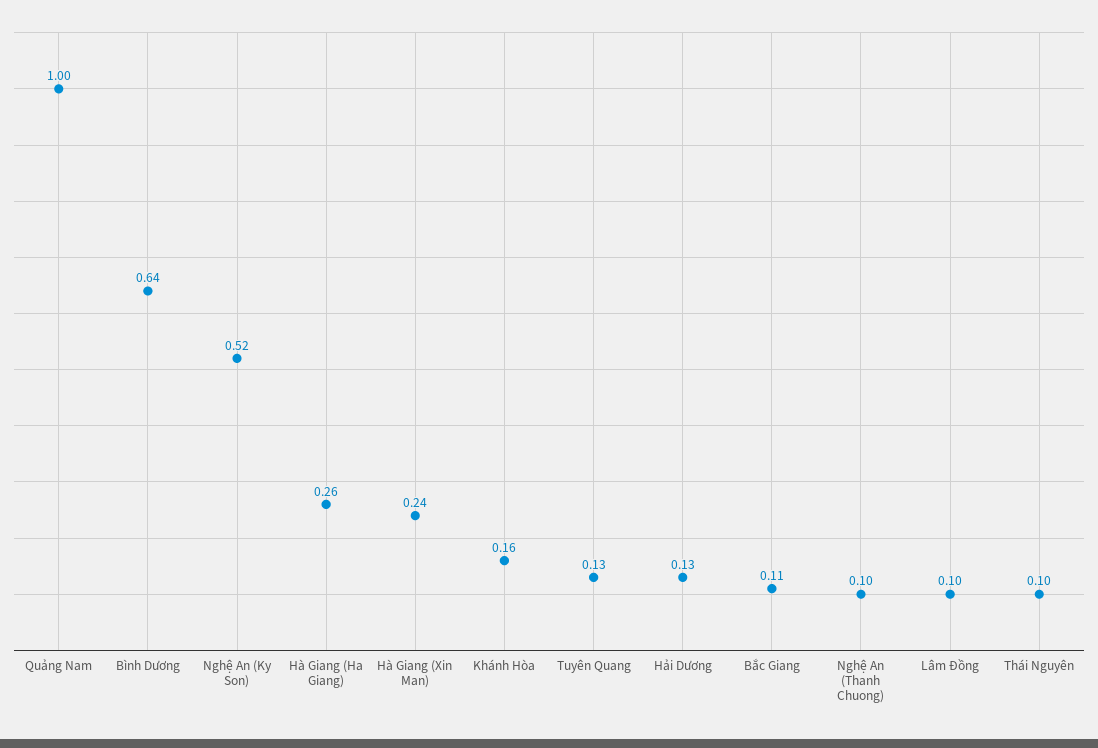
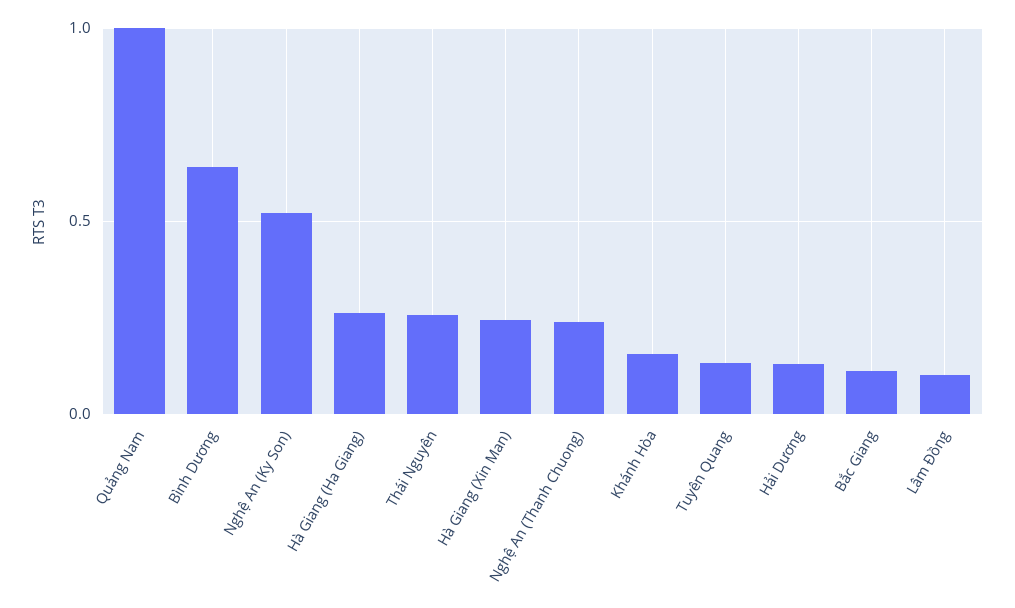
Nghệ An (Thanh Chuong): 0.1 -> 0.25
Thái Nguyên: 0.1 -> 0.25

